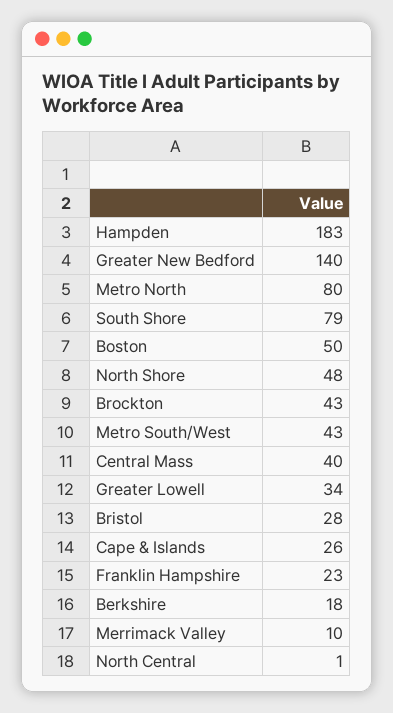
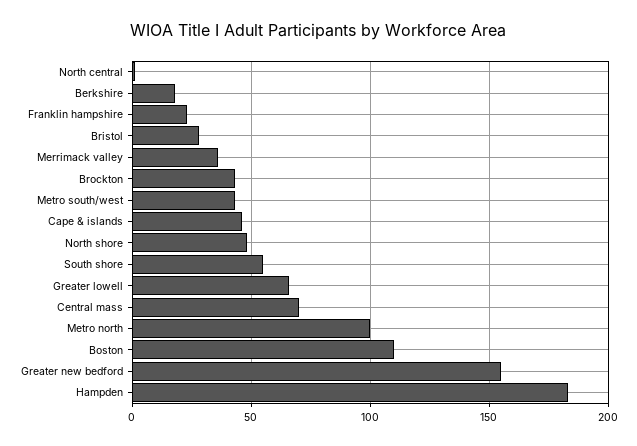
Greater New Bedford: 140 -> 155
Metro North: 80 -> 100
South Shore: 79 -> 55
Boston: 50 -> 110
Central Mass: 40 -> 70
Greater Lowell: 34 -> 65
Cape & Islands: 26 -> 45
Merrimack Valley: 10 -> 35

